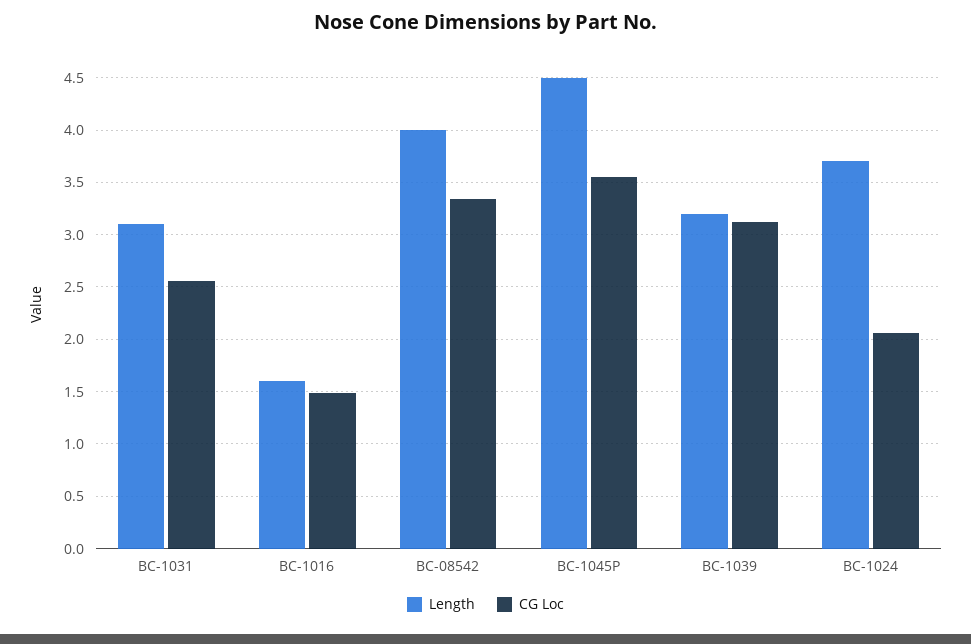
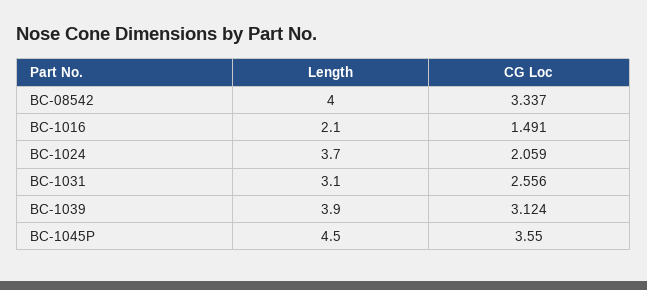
Length, BC-1016: 1.6 -> 2.1
Length, BC-1039: 3.2 -> 3.9

